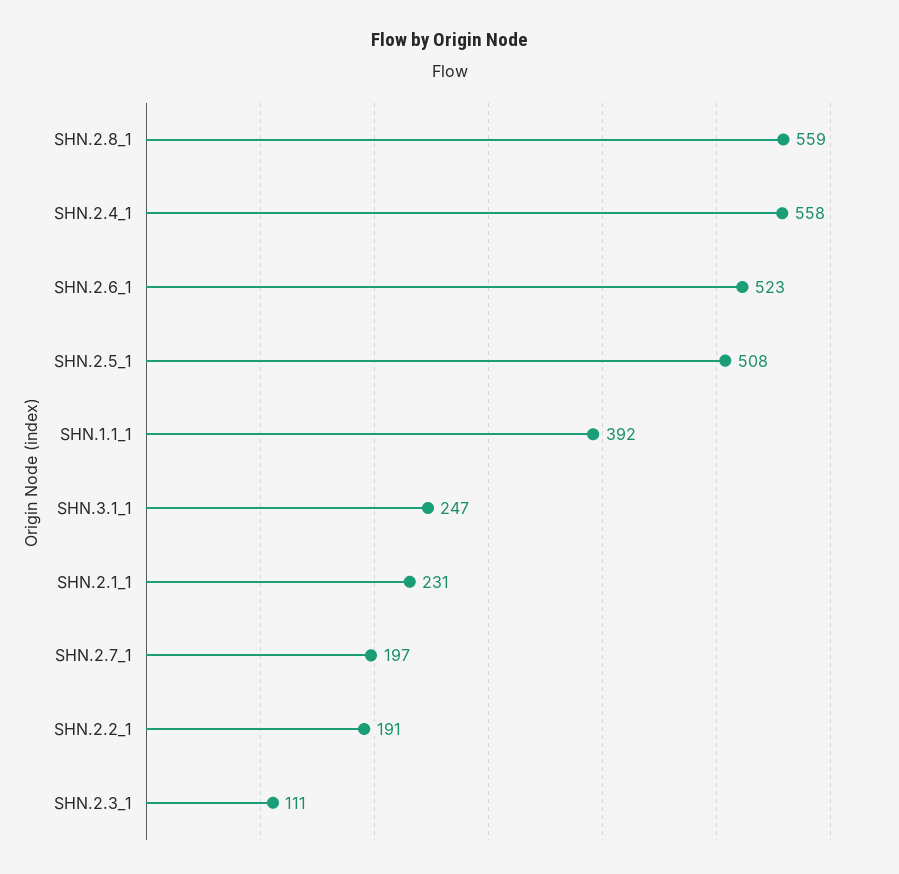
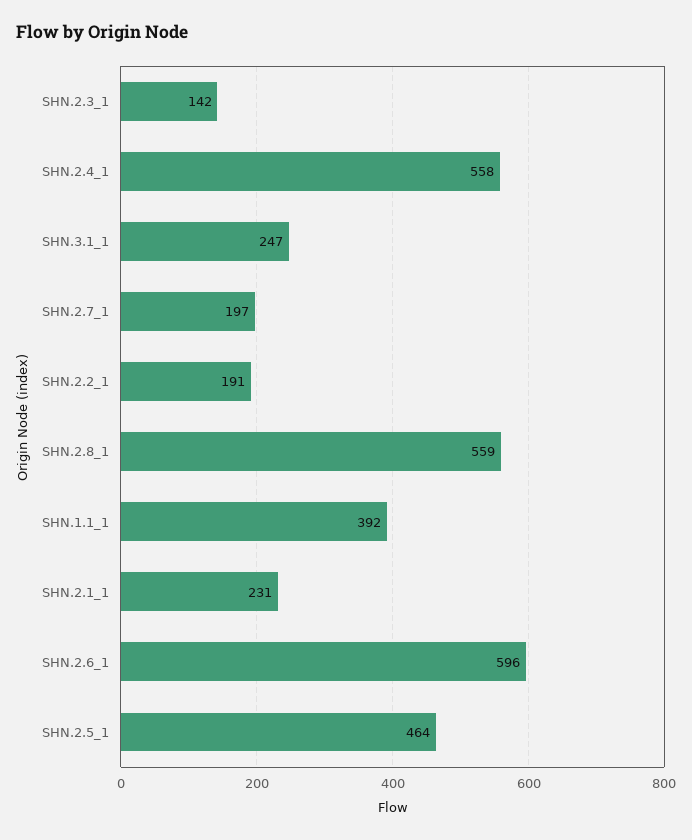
SHN.2.6_1: 523 -> 596
SHN.2.5_1: 508 -> 464
SHN.2.3_1: 111 -> 142

